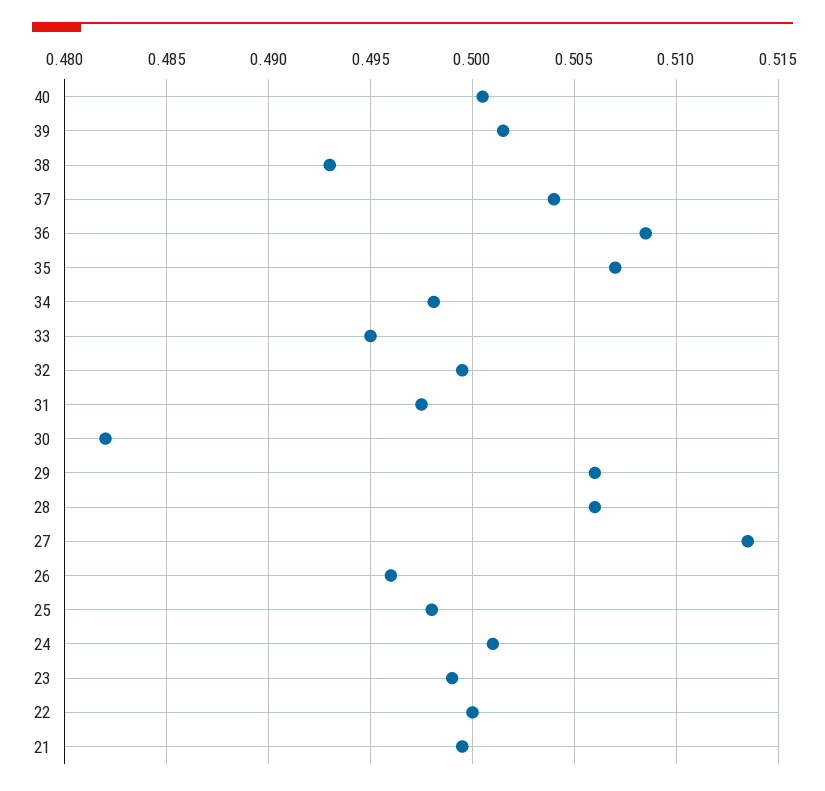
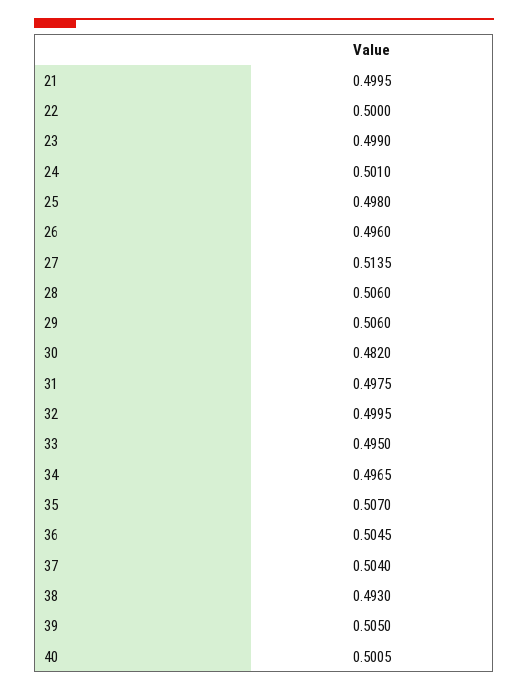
39: 0.5015 -> 0.505
36: 0.5085 -> 0.5045
34: 0.498 -> 0.4965

